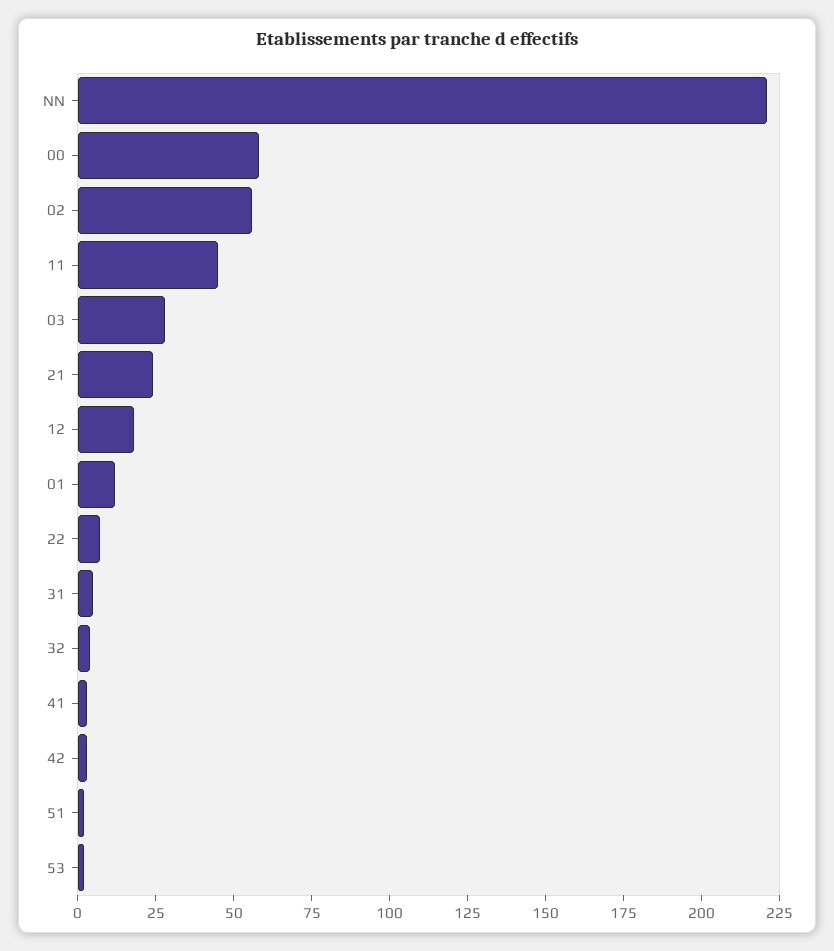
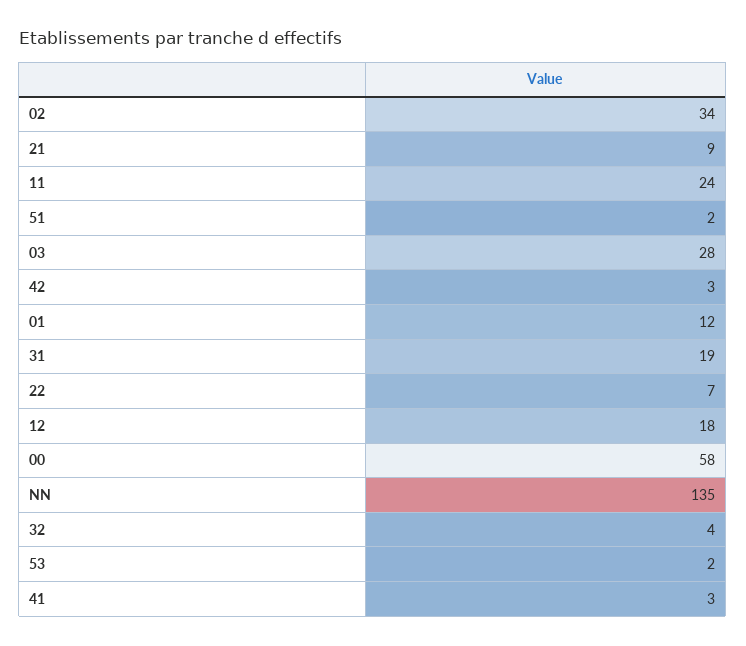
NN: 220 -> 135
02: 55 -> 34
11: 45 -> 24
21: 25 -> 9
31: 5 -> 19

